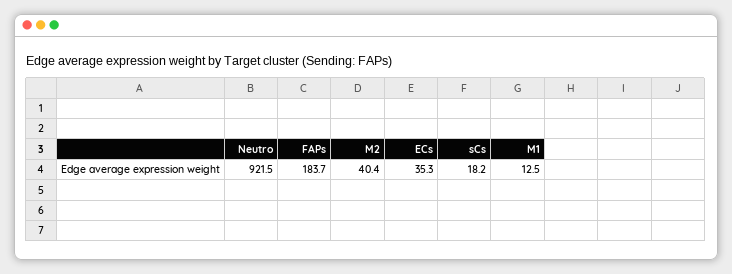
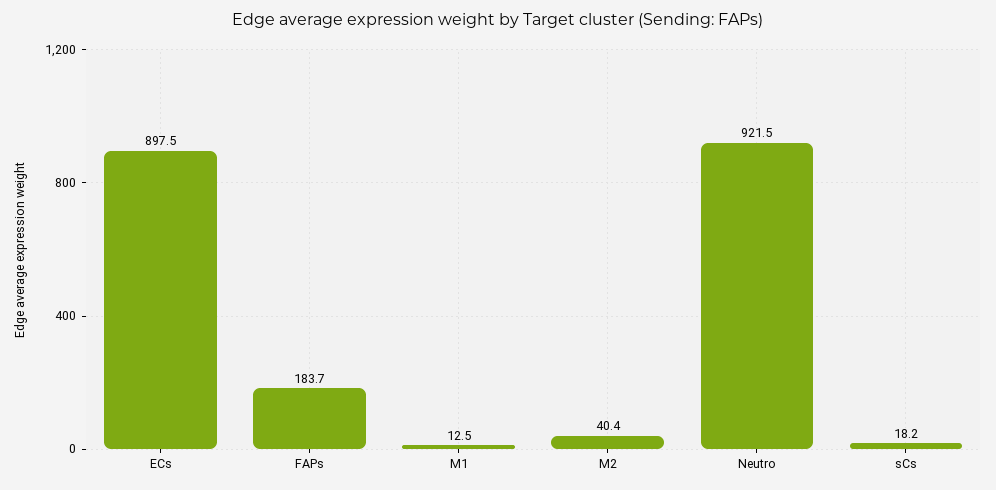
ECs: 35.3 -> 897.5

